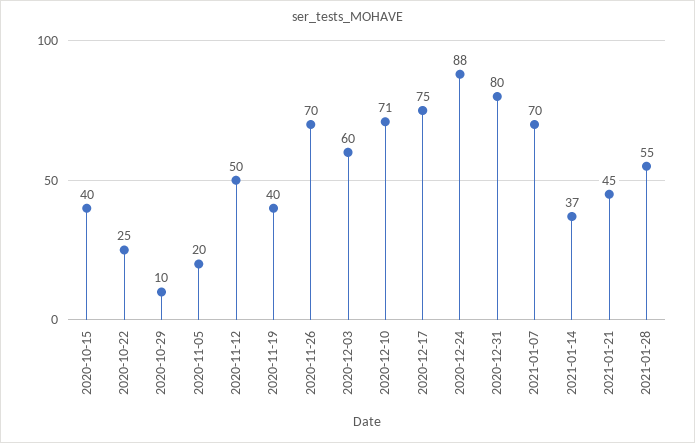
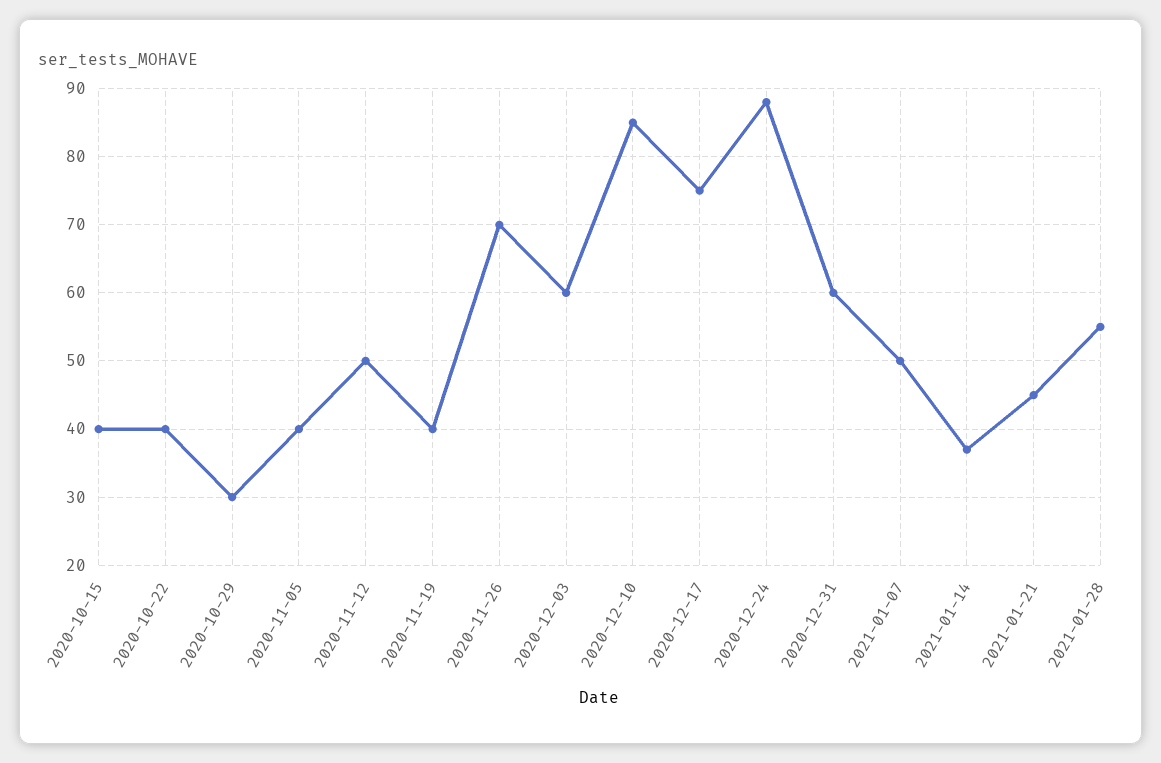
2020-10-22: 25 -> 40
2020-10-29: 10 -> 30
2020-11-05: 20 -> 40
2020-12-10: 71 -> 85
2020-12-31: 80 -> 60
2021-01-07: 70 -> 50

